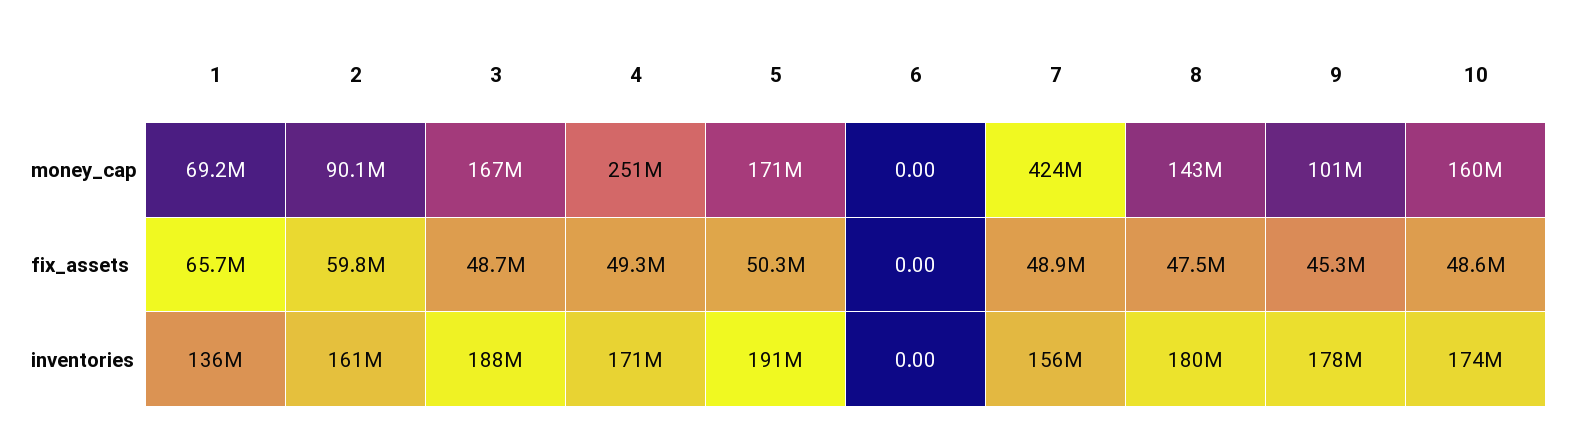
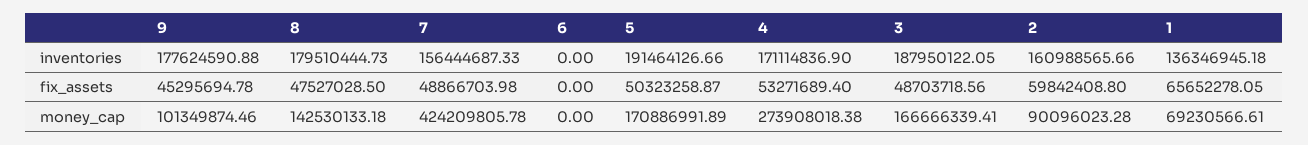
4, money_cap: 251000000 -> 273908018.38
10, money_cap: 160000000 -> none
4, fix_assets: 49300000 -> 53271689.4
10, fix_assets: 48600000 -> none
10, inventories: 174000000 -> none

